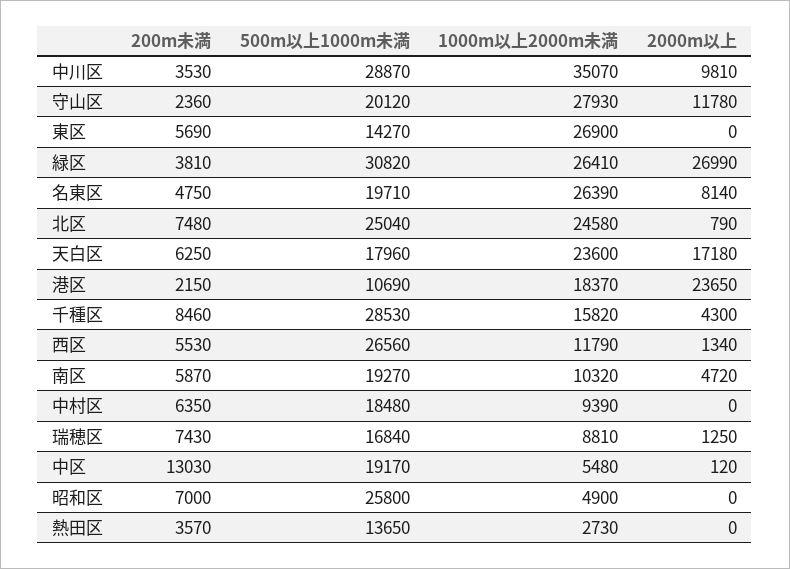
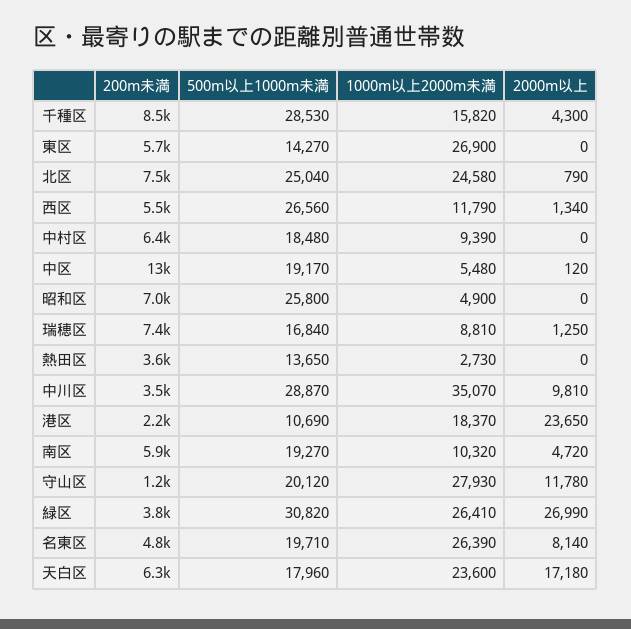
200m未満, 守山区: 2360 -> 1200

